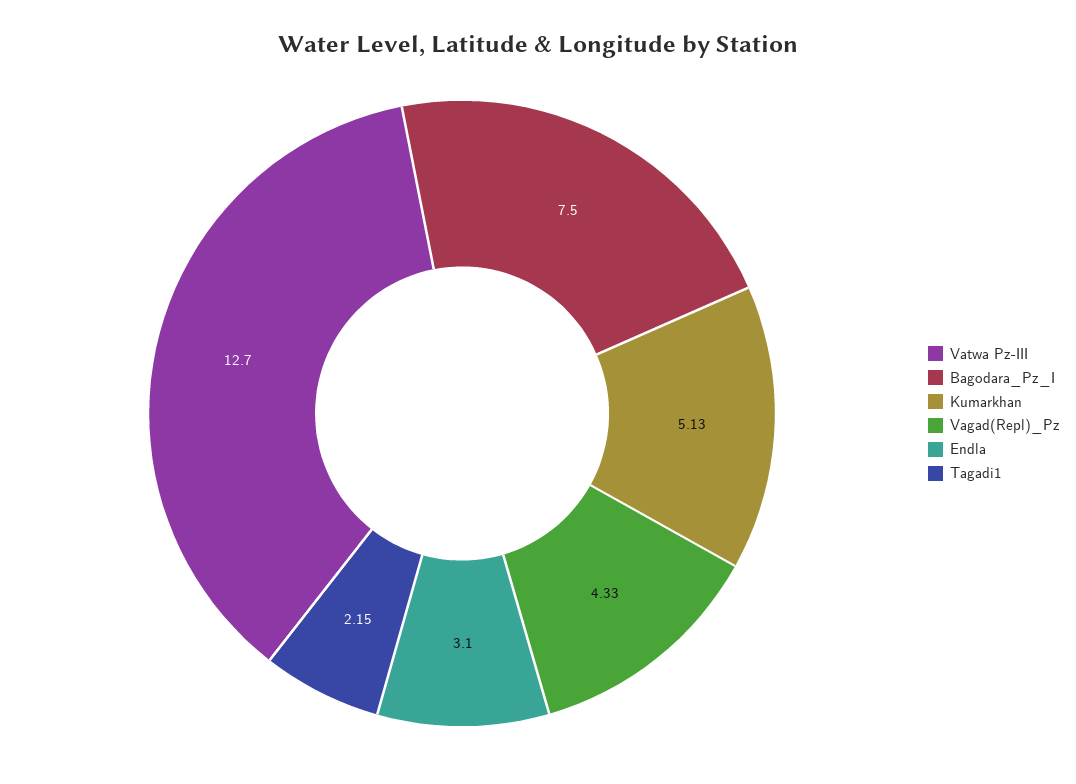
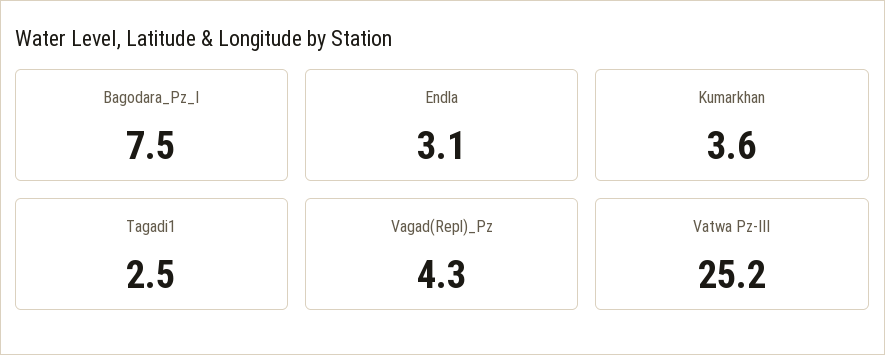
Vatwa Pz-III: 12.7 -> 25.2
Kumarkhan: 5.13 -> 3.6
Tagadi1: 2.15 -> 2.5

